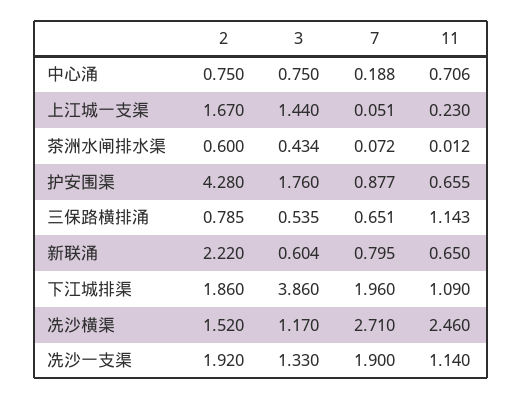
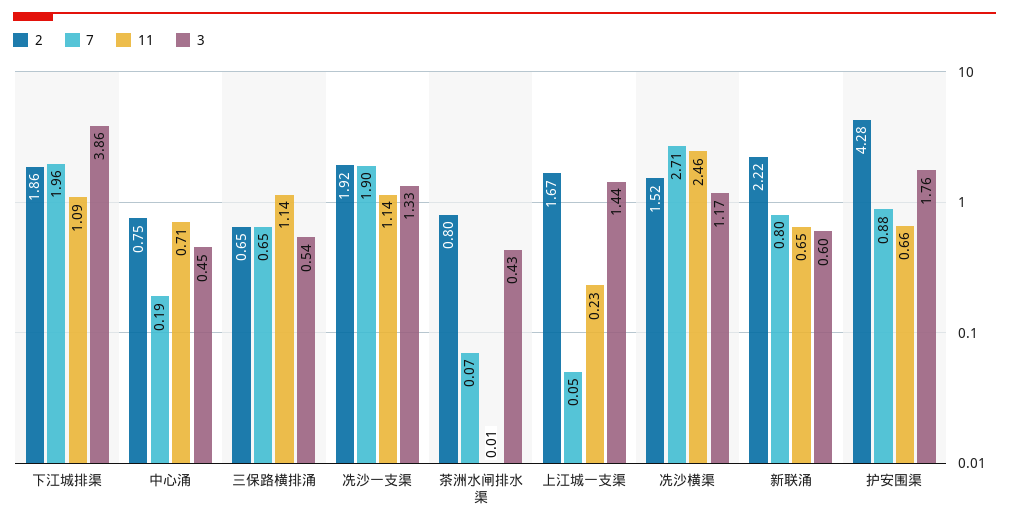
3, 中心涌: 0.75 -> 0.45
2, 茶洲水闸排水渠: 0.6 -> 0.8
2, 三保路横排涌: 0.785 -> 0.65

